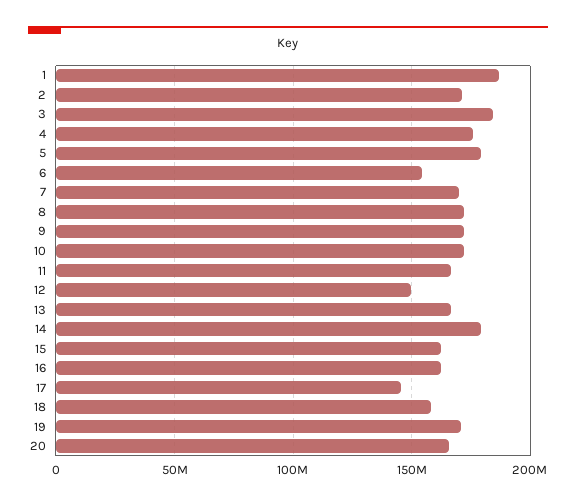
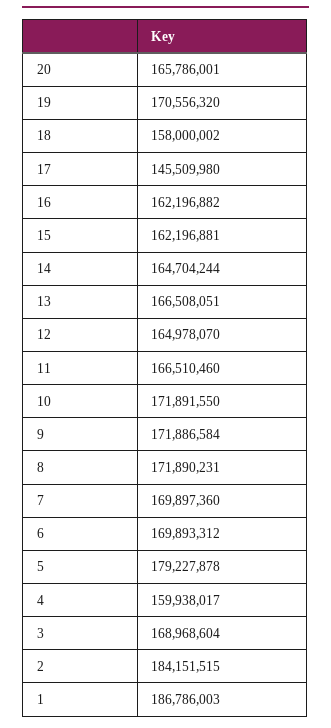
2: 170000000 -> 184151515
3: 185000000 -> 168968604
4: 175000000 -> 159938017
6: 155000000 -> 169893312
12: 150000000 -> 164978070
14: 180000000 -> 164704244

